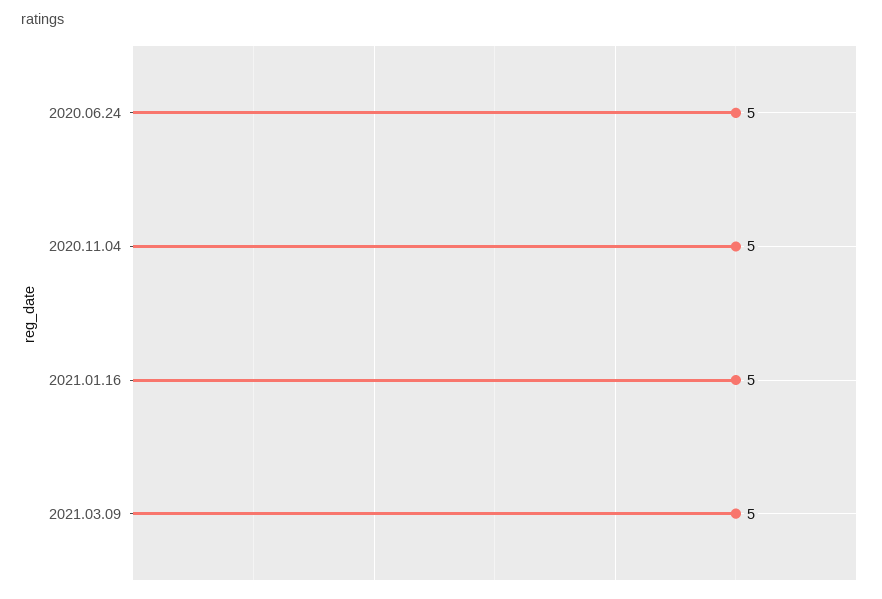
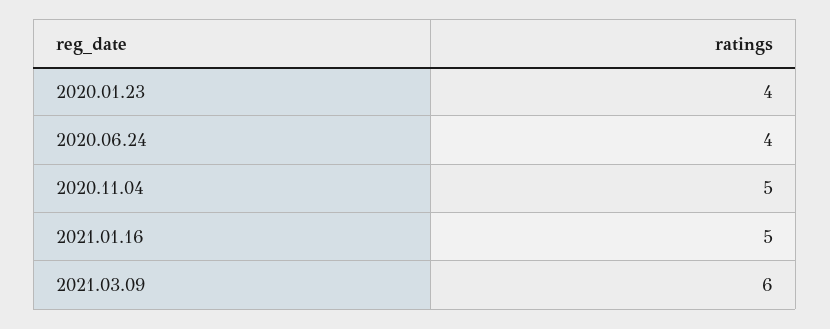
2020.06.24: 5 -> 4
2021.03.09: 5 -> 6
2020.01.23: none -> 4

